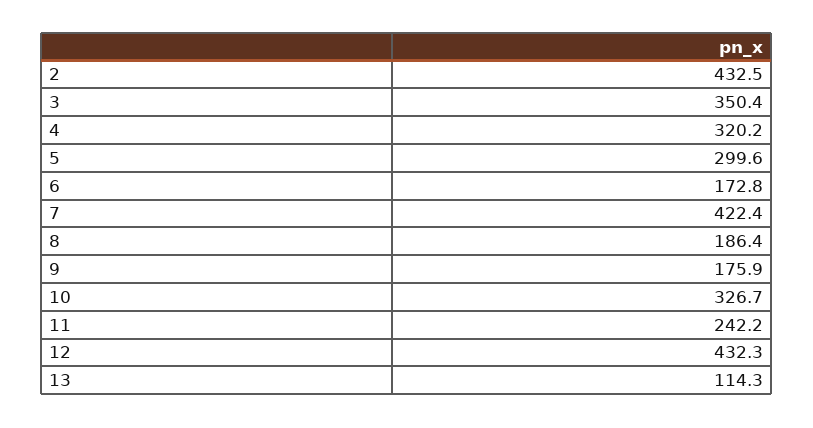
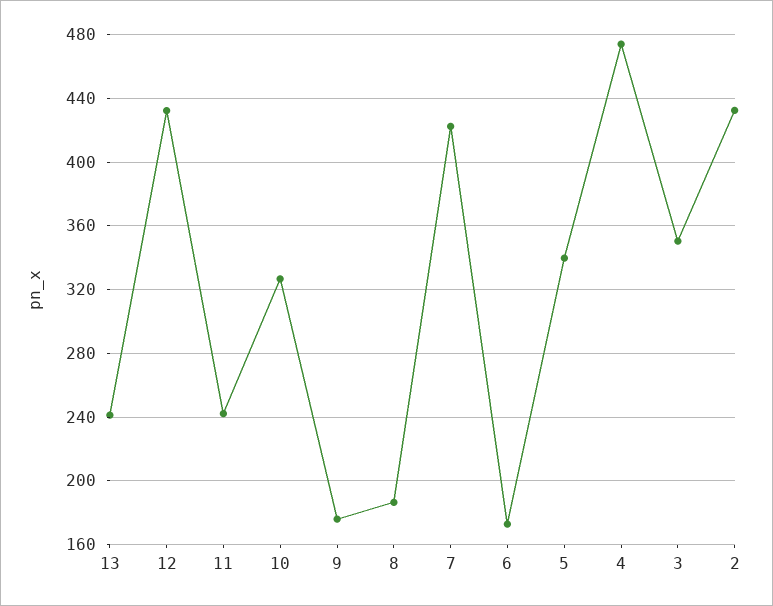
4: 320.2 -> 475
5: 299.6 -> 340
13: 114.3 -> 240

